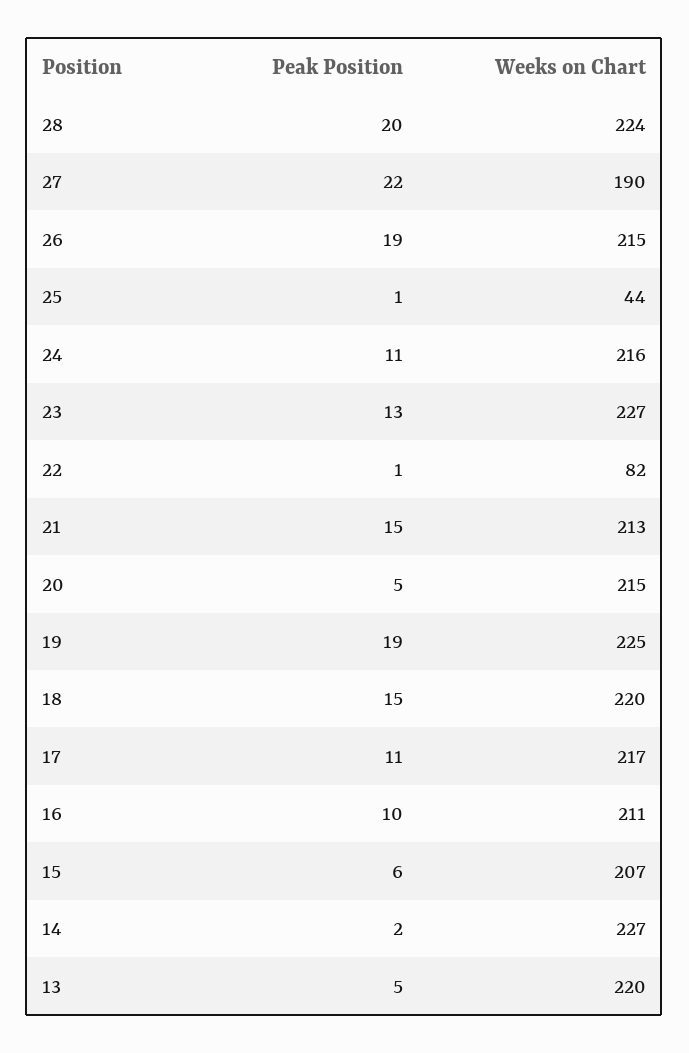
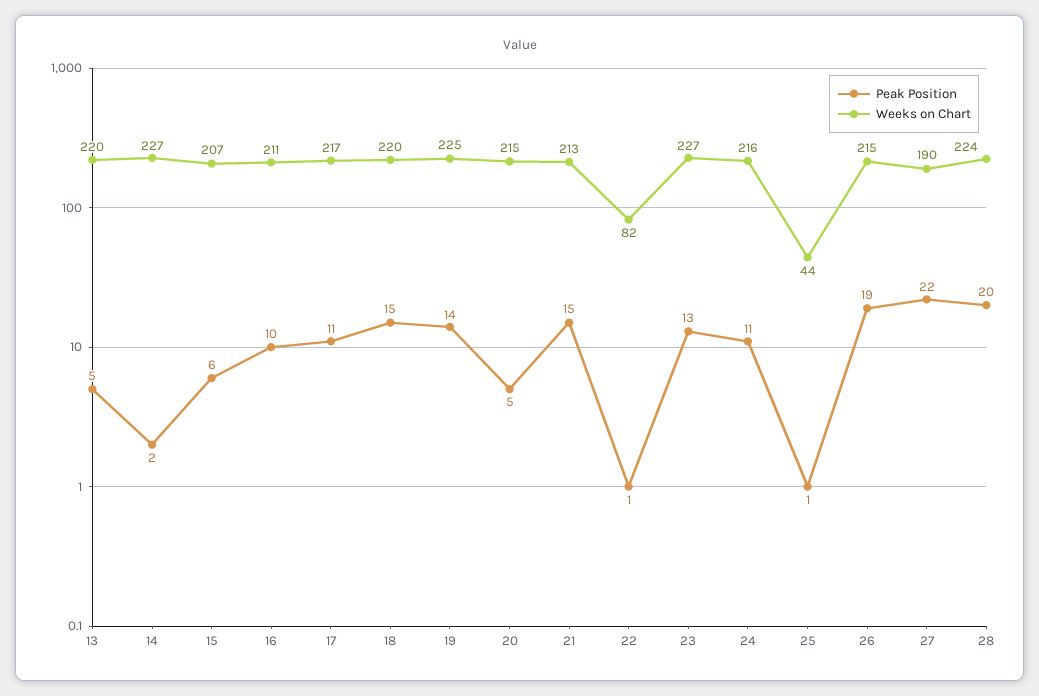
Peak Position, 19: 19 -> 14

